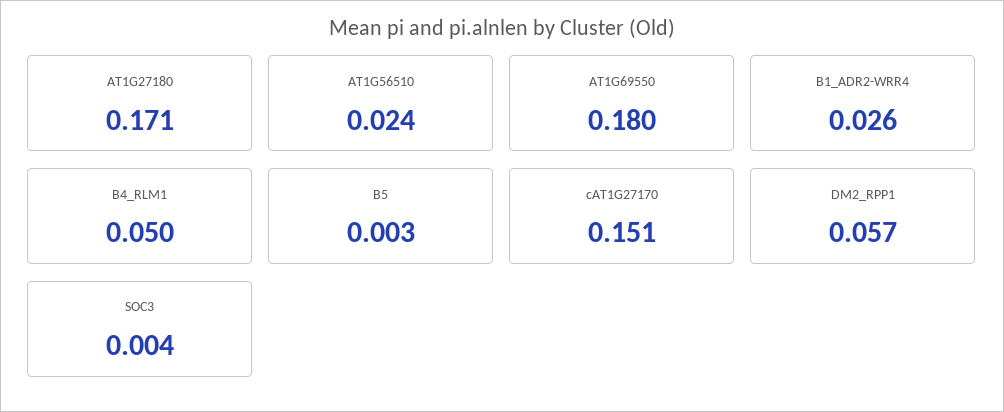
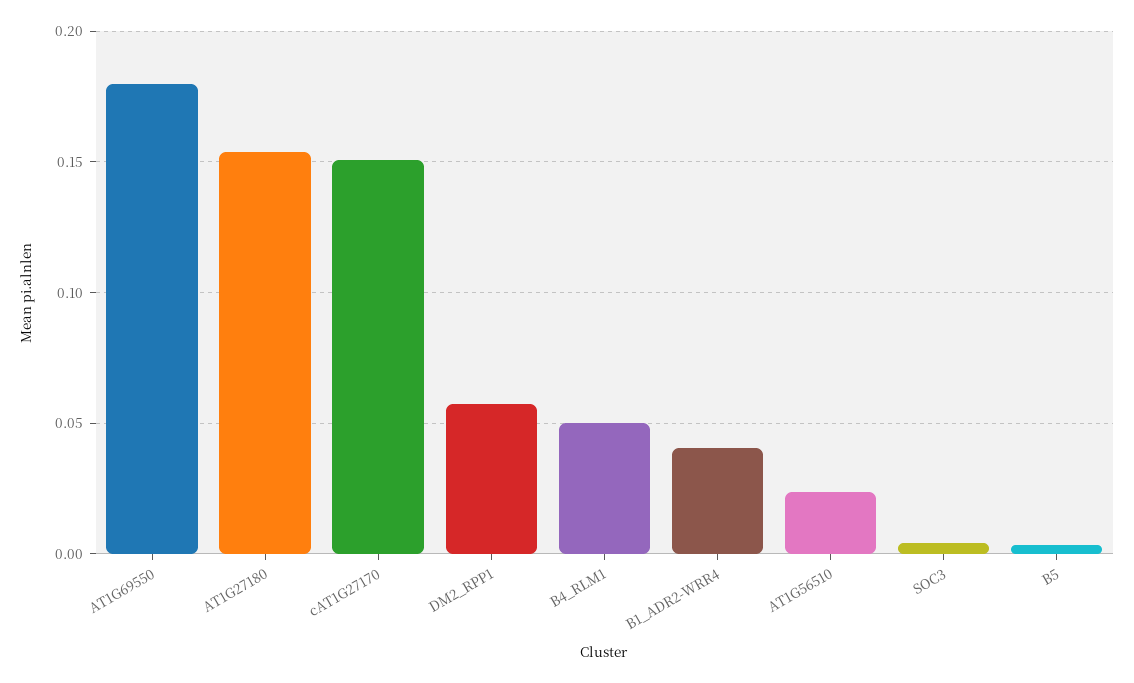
AT1G27180: 0.171 -> 0.155
B1_ADR2-WRR4: 0.026 -> 0.04

